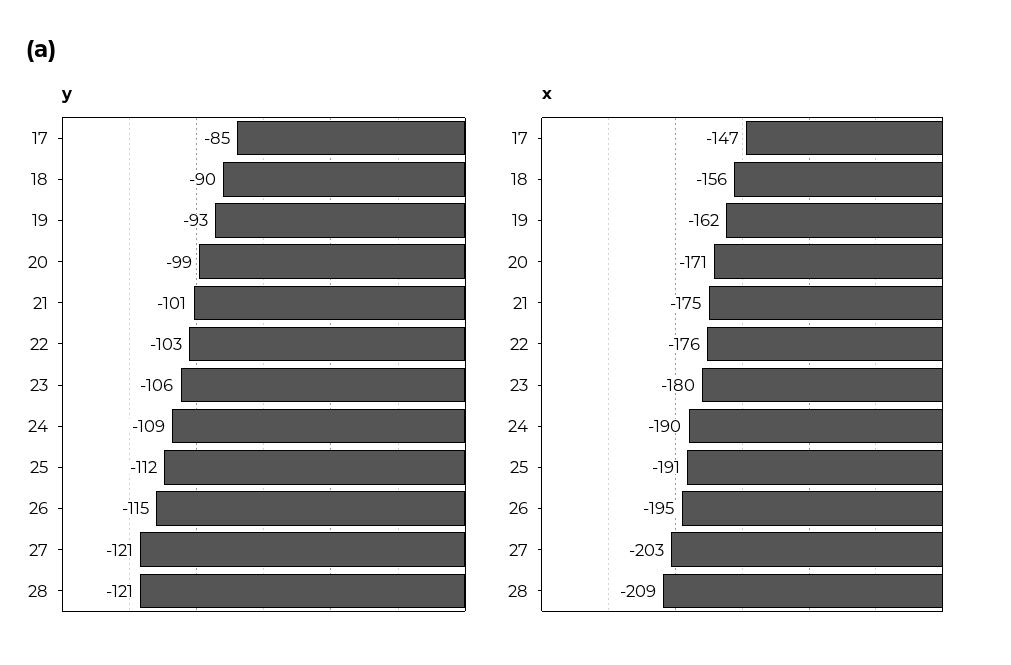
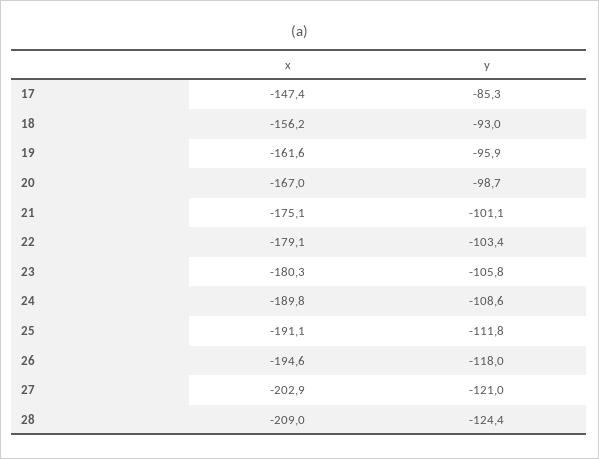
y, 18: -90 -> -93
y, 19: -93 -> -95.9
y, 26: -115 -> -118
y, 28: -121 -> -124.4
x, 20: -171 -> -167
x, 22: -176 -> -179.1

